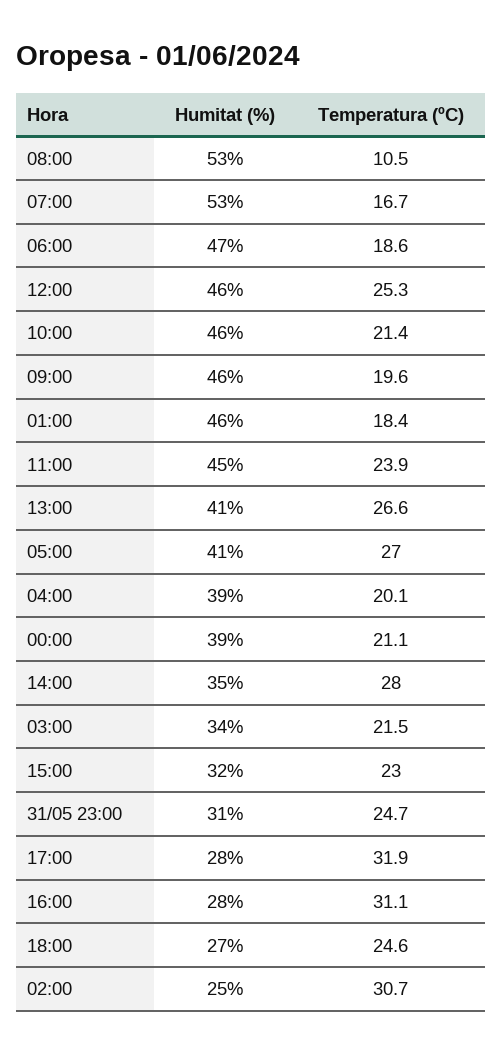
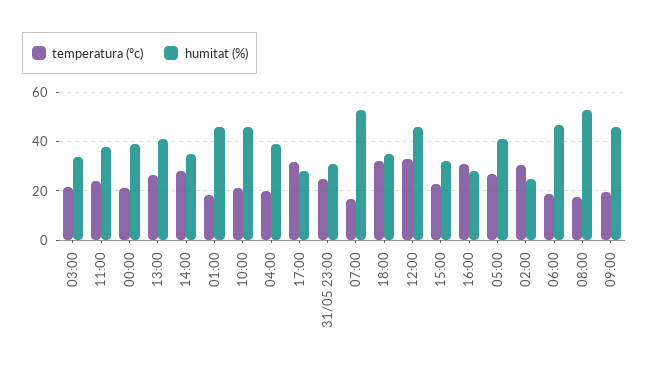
Temperatura (ºC), 08:00: 10.5 -> 17.5
Temperatura (ºC), 12:00: 25.3 -> 32.5
Humitat (%), 11:00: 45 -> 37.5
Humitat (%), 18:00: 27 -> 35
Temperatura (ºC), 18:00: 24.6 -> 32.5

